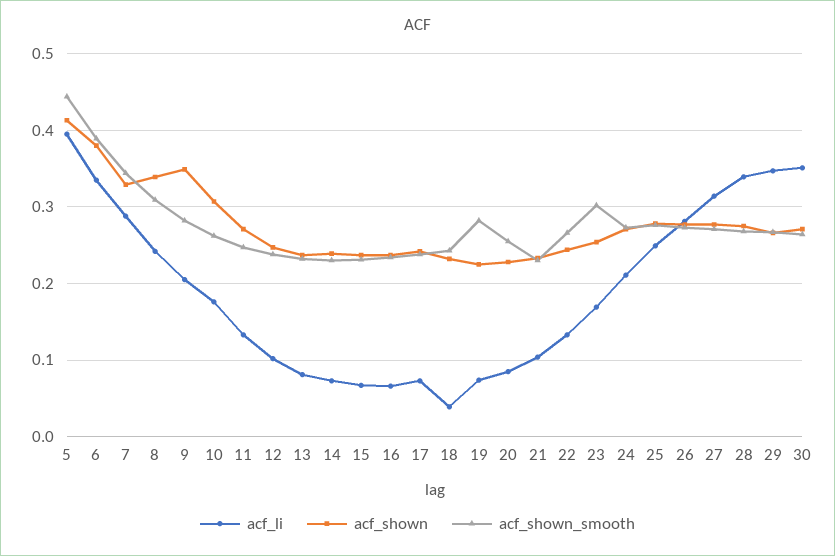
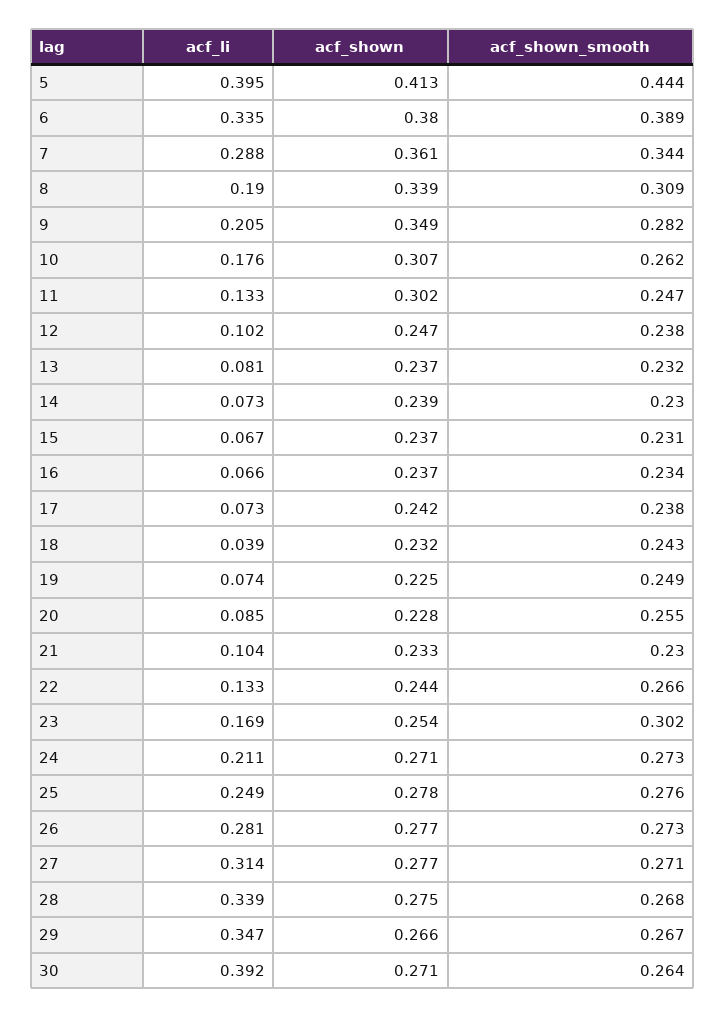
acf_shown, 7: 0.33 -> 0.361
acf_li, 8: 0.24 -> 0.19
acf_shown, 11: 0.27 -> 0.302
acf_shown_smooth, 19: 0.28 -> 0.249
acf_li, 30: 0.35 -> 0.392

